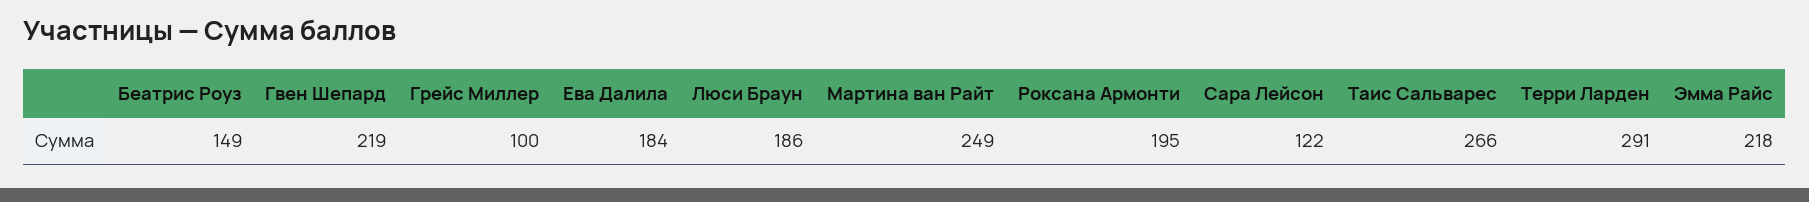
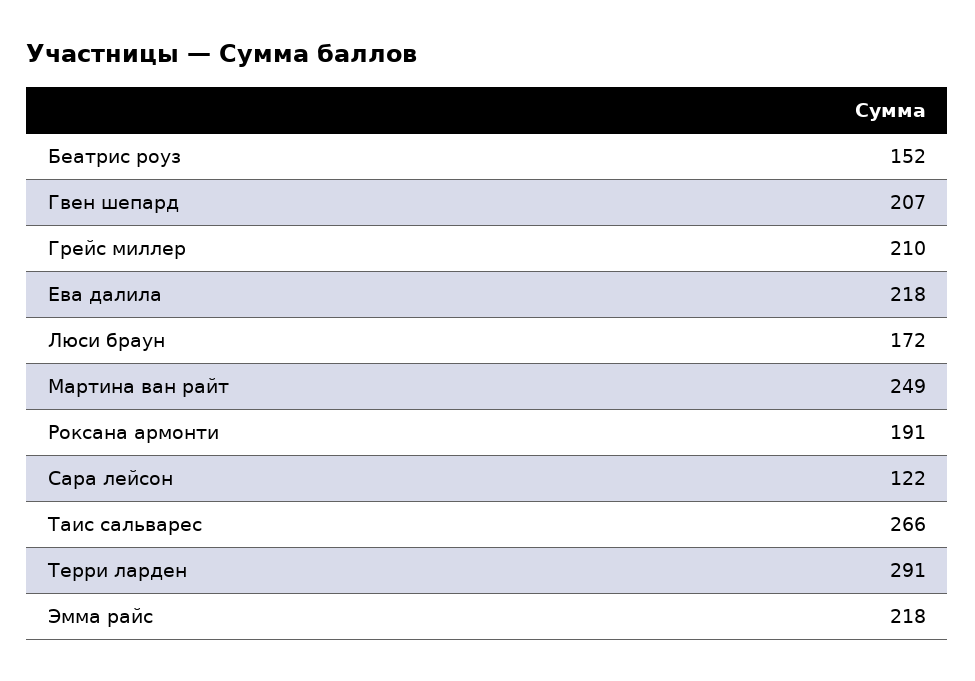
Беатрис Роуз: 149 -> 152
Гвен Шепард: 219 -> 207
Грейс Миллер: 100 -> 210
Ева Далила: 184 -> 218
Люси Браун: 186 -> 172
Роксана Армонти: 195 -> 191

